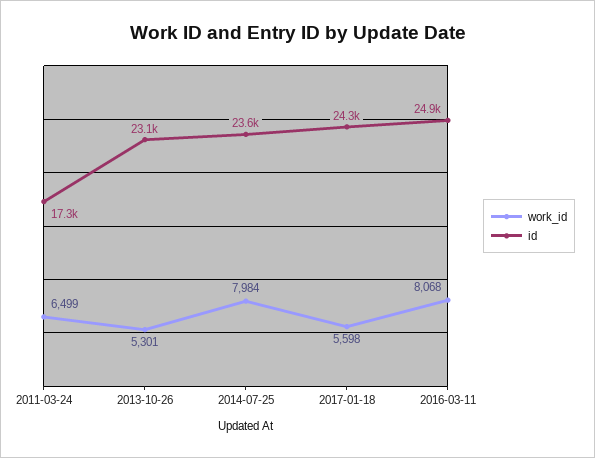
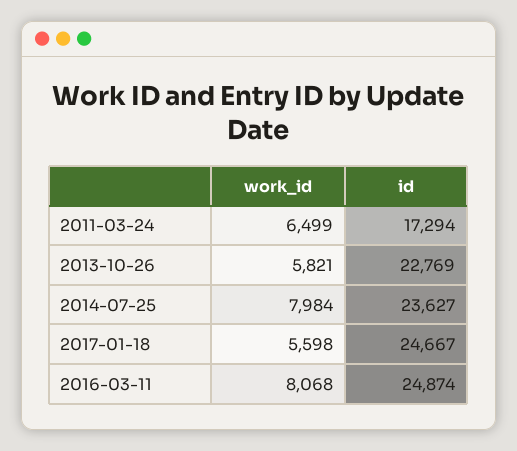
work_id, 2013-10-26: 5301 -> 5821
id, 2013-10-26: 23100 -> 22769
id, 2017-01-18: 24300 -> 24667

